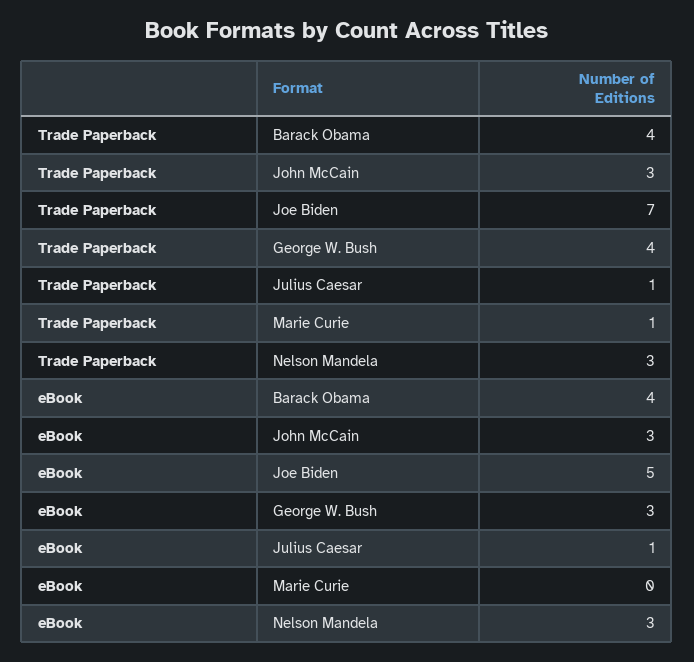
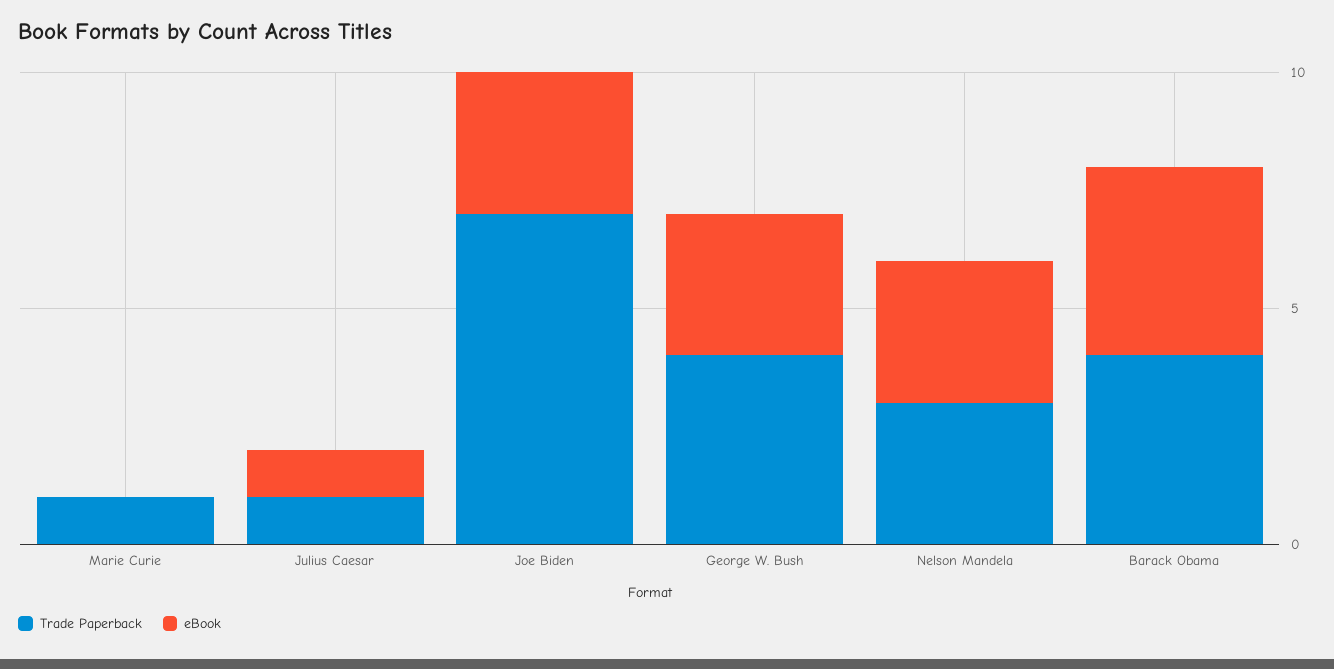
Trade Paperback, John McCain: 3 -> none
eBook, John McCain: 3 -> none
eBook, Joe Biden: 5 -> 3

